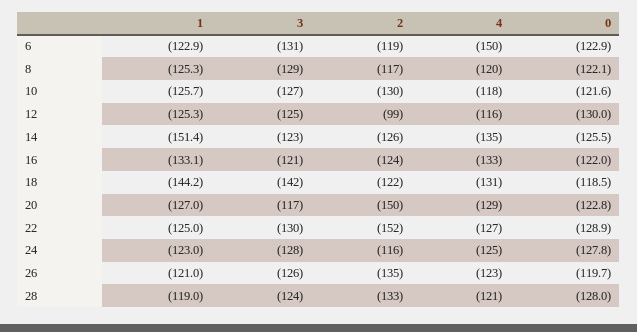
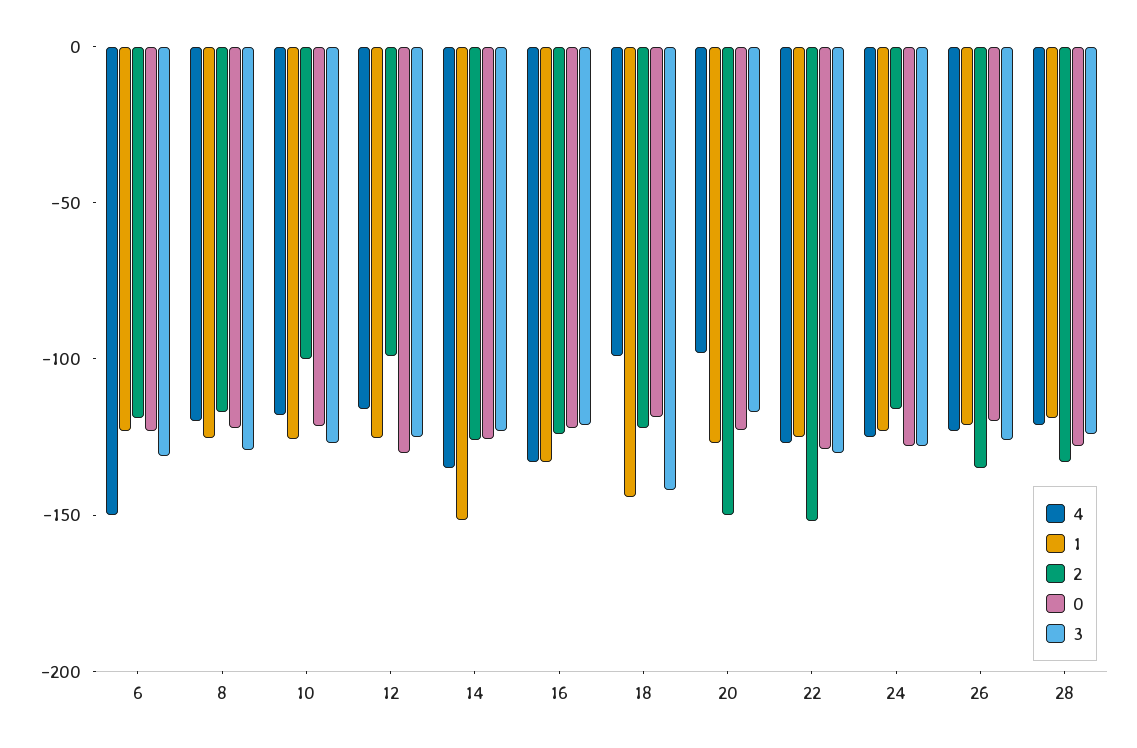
2, 10: -130 -> -100
4, 18: -131 -> -100
4, 20: -129 -> -100

